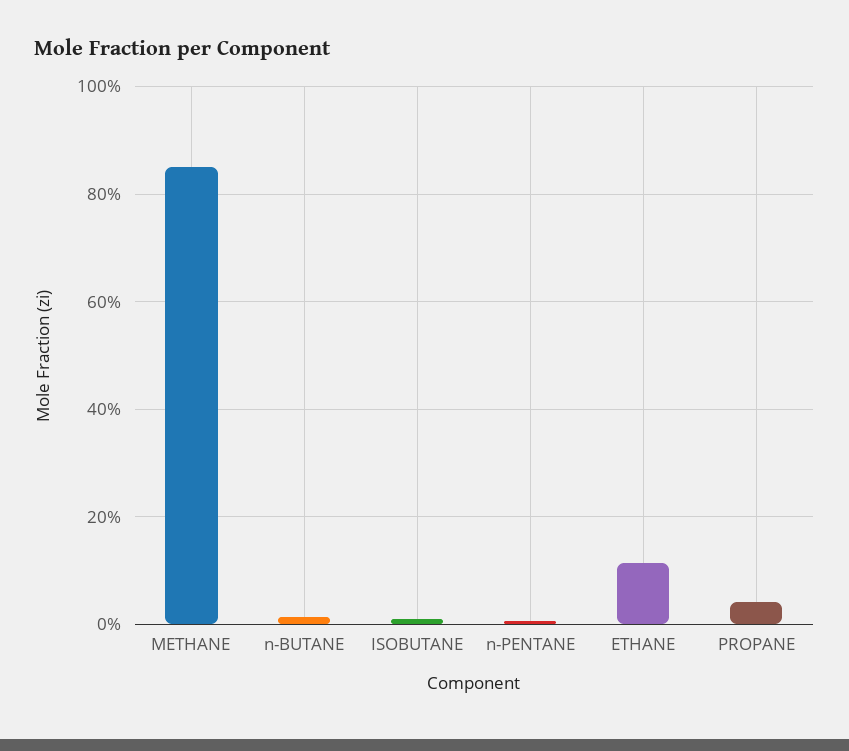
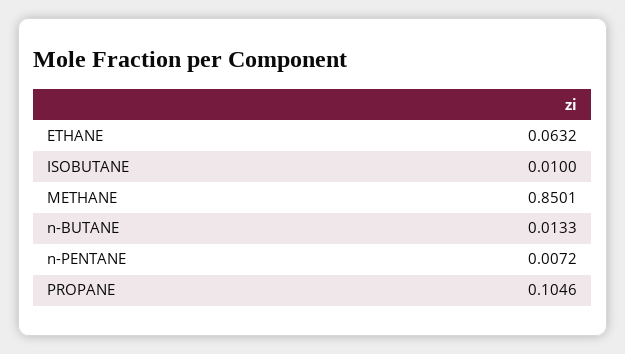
ETHANE: 0.12 -> 0.0632
PROPANE: 0.04 -> 0.1046

